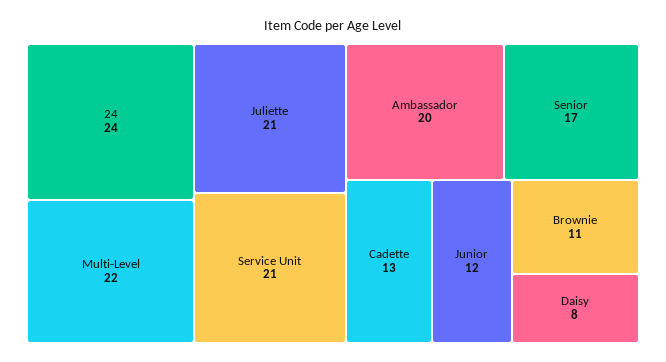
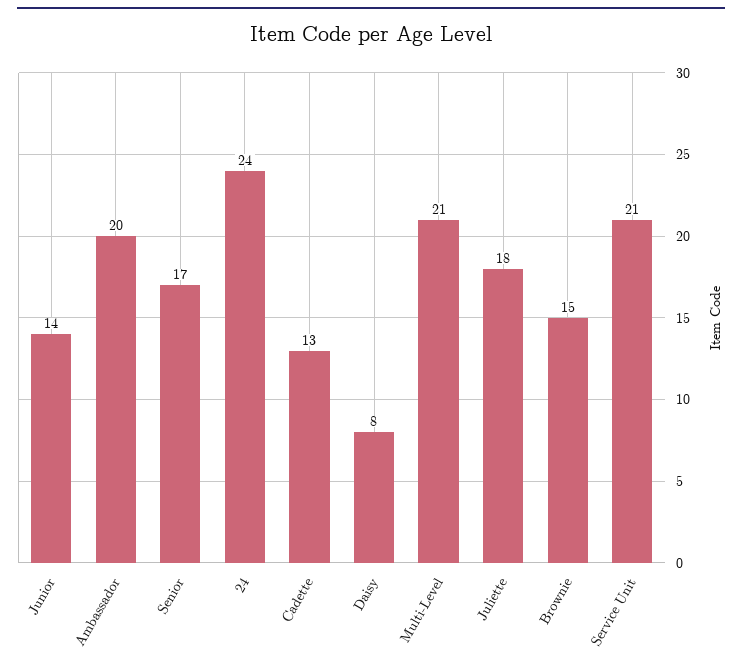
Multi-Level: 22 -> 21
Juliette: 21 -> 18
Junior: 12 -> 14
Brownie: 11 -> 15

